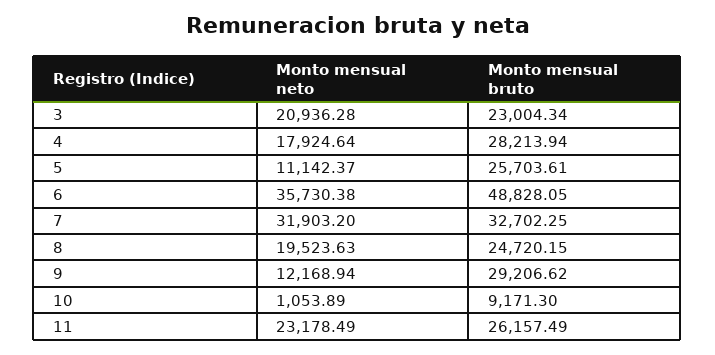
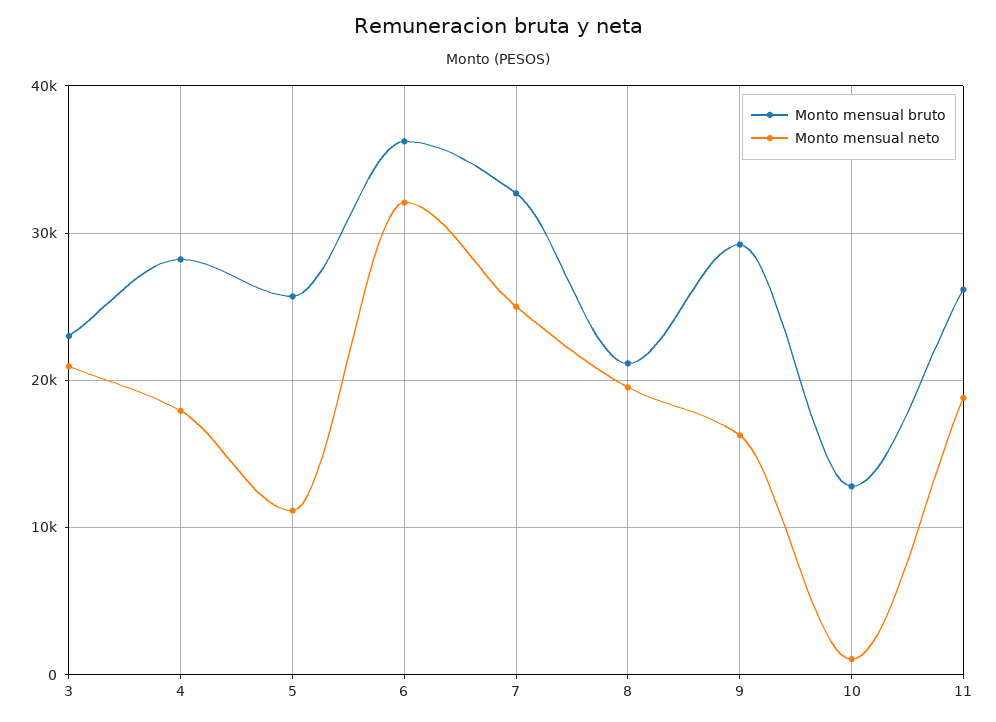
Monto mensual neto, 6: 35730.38 -> 32000
Monto mensual bruto, 6: 48828.05 -> 36000
Monto mensual neto, 7: 31903.2 -> 25000
Monto mensual bruto, 8: 24720.15 -> 21000
Monto mensual neto, 9: 12168.94 -> 16000
Monto mensual bruto, 10: 9171.3 -> 13000
Monto mensual neto, 11: 23178.49 -> 19000

